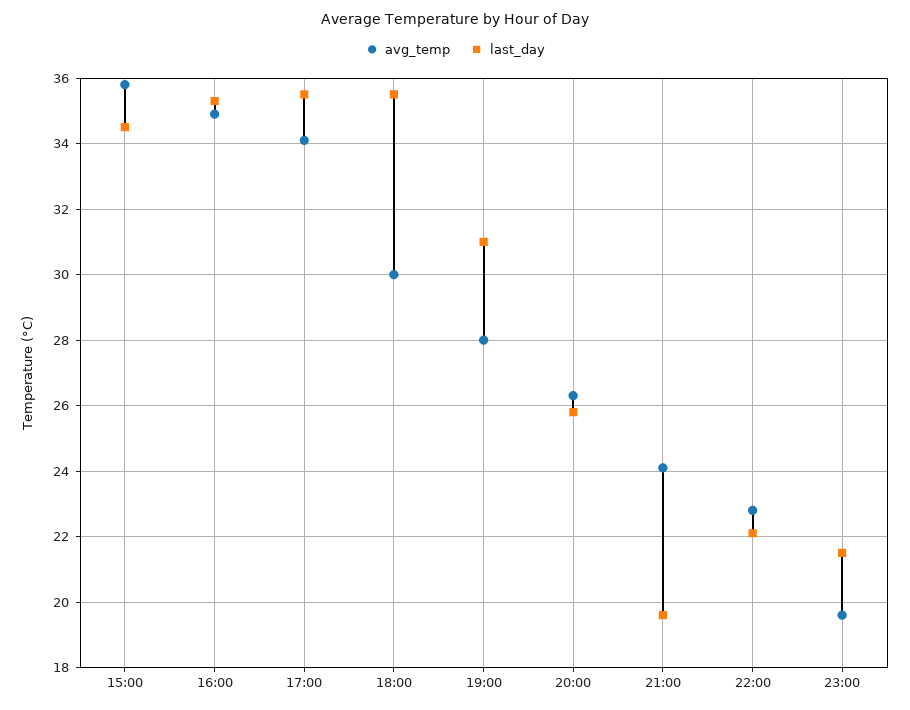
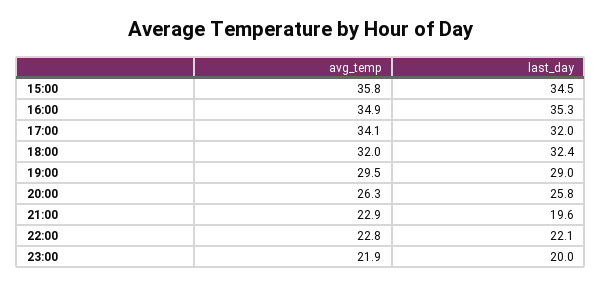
last_day, 17:00: 35.5 -> 32
avg_temp, 18:00: 30 -> 32
last_day, 18:00: 35.5 -> 32.4
avg_temp, 19:00: 28 -> 29.5
last_day, 19:00: 31 -> 29
avg_temp, 21:00: 24 -> 22.9
avg_temp, 23:00: 19.5 -> 21.9
last_day, 23:00: 21.5 -> 20

